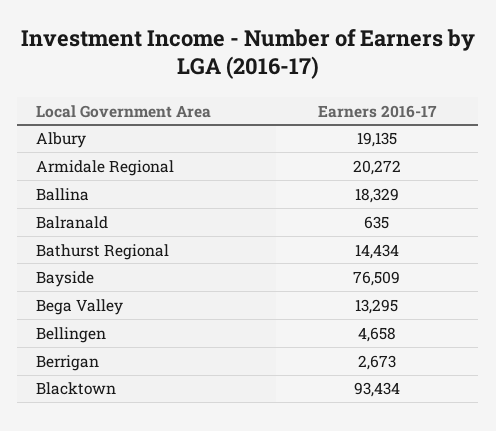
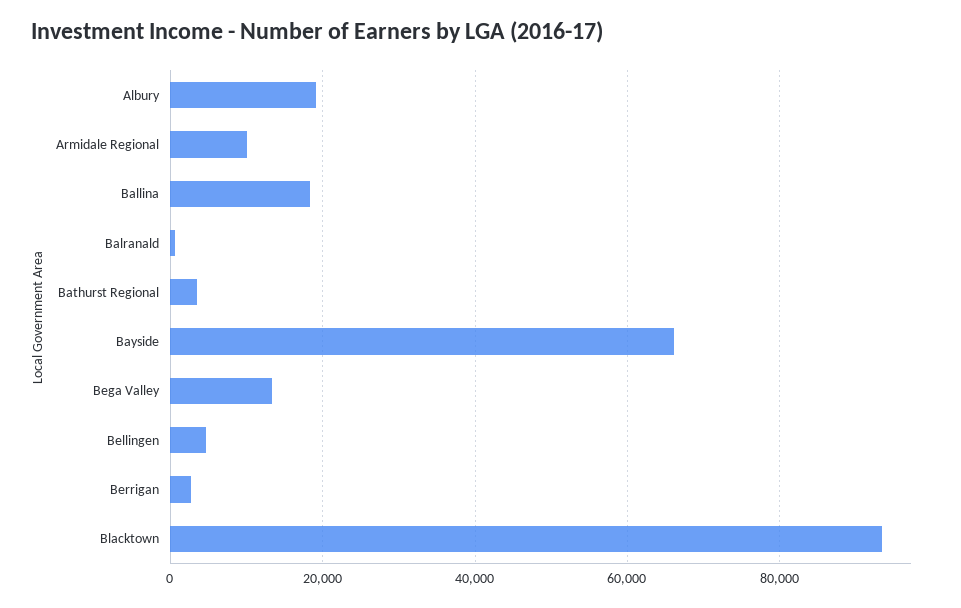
Armidale Regional: 20272 -> 10000
Bathurst Regional: 14434 -> 4000
Bayside: 76509 -> 66000

